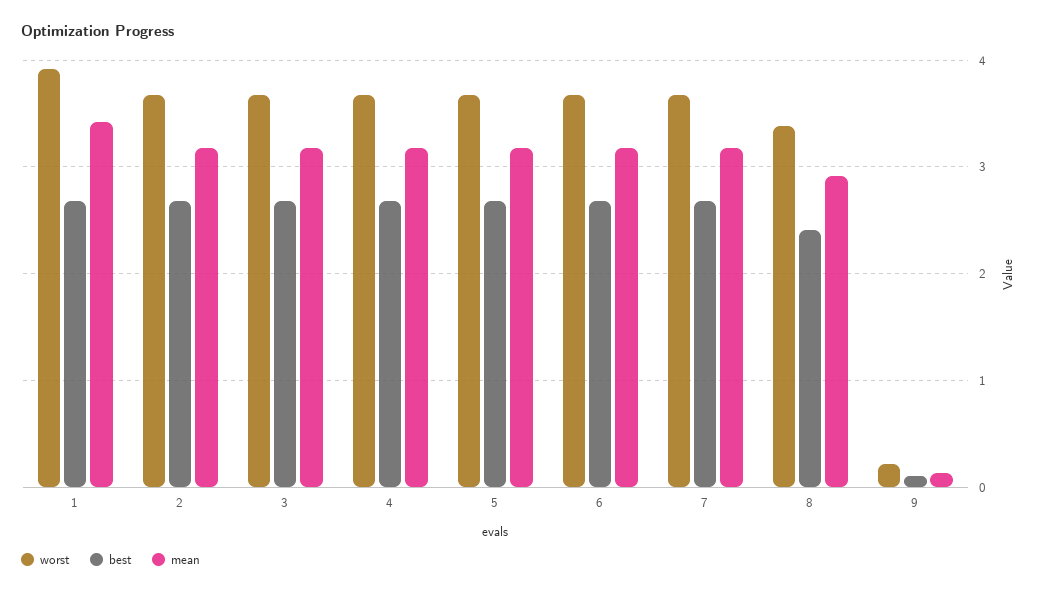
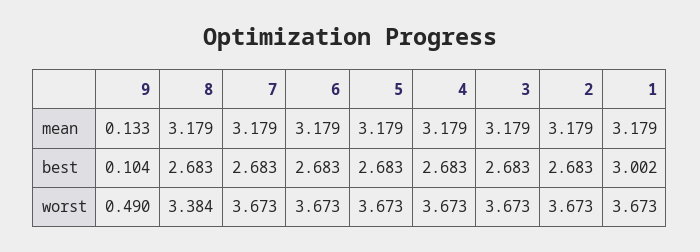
worst, 1: 3.9 -> 3.673
best, 1: 2.7 -> 3.002
mean, 1: 3.4 -> 3.179
best, 8: 2.4 -> 2.683
mean, 8: 2.9 -> 3.179
worst, 9: 0.2 -> 0.49

